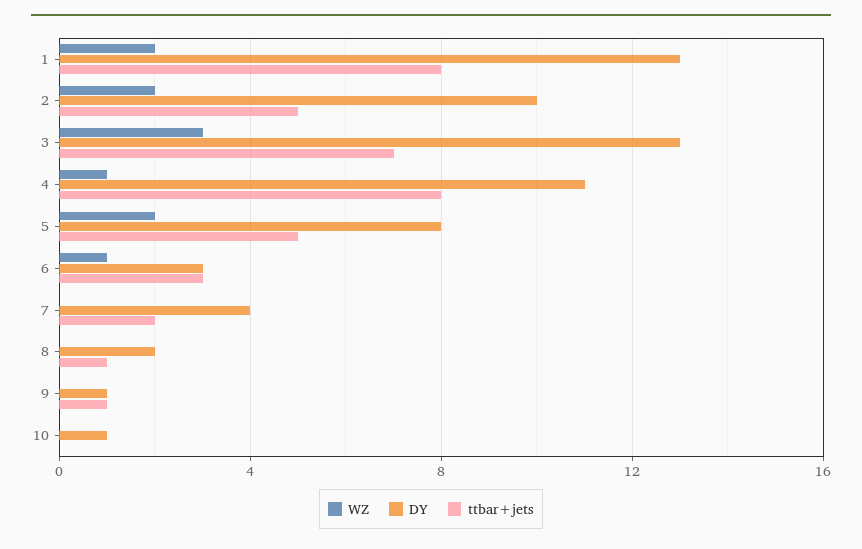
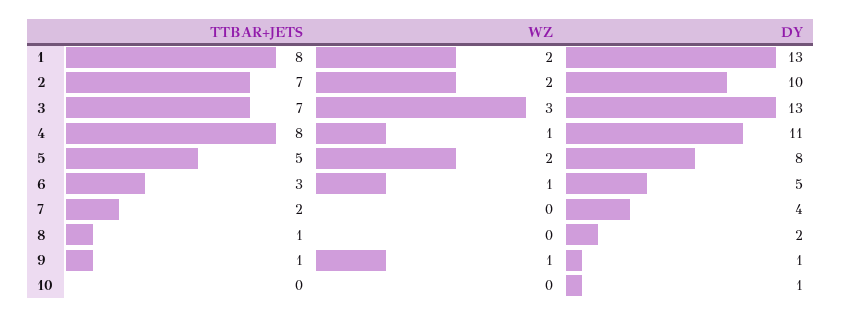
ttbar+jets, 2: 5 -> 7
DY, 6: 3 -> 5
WZ, 9: 0 -> 1

